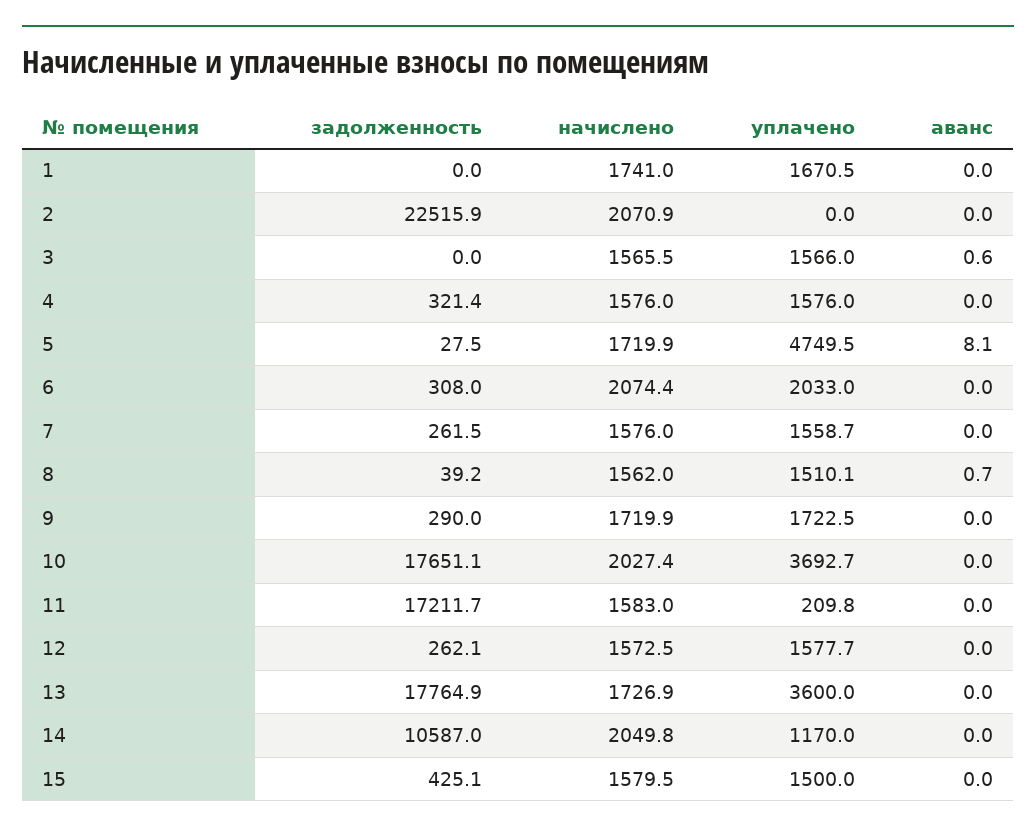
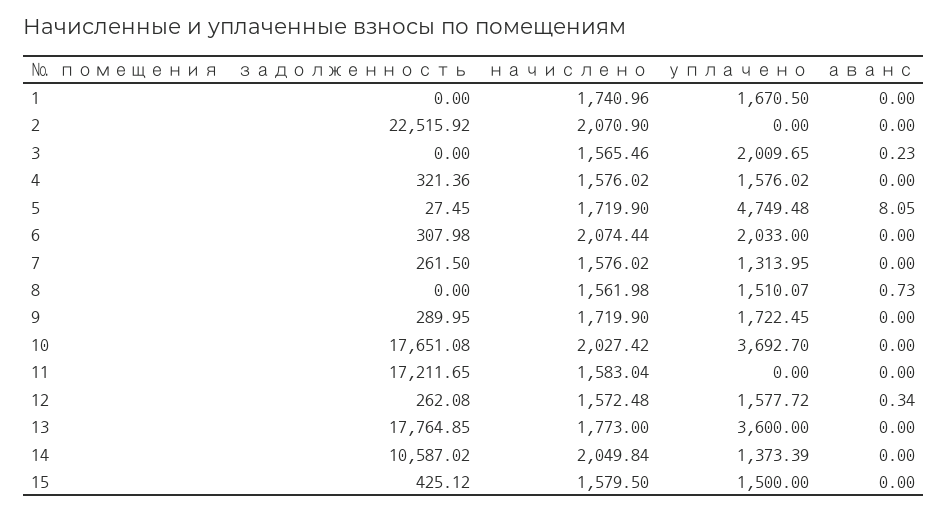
уплачено, 3: 1566 -> 2009.65
аванс, 3: 0.6 -> 0.23
уплачено, 7: 1558.7 -> 1313.95
задолженность, 8: 39.2 -> 0
уплачено, 11: 209.8 -> 0
аванс, 12: 0 -> 0.34
начислено, 13: 1726.9 -> 1773
уплачено, 14: 1170 -> 1373.39

